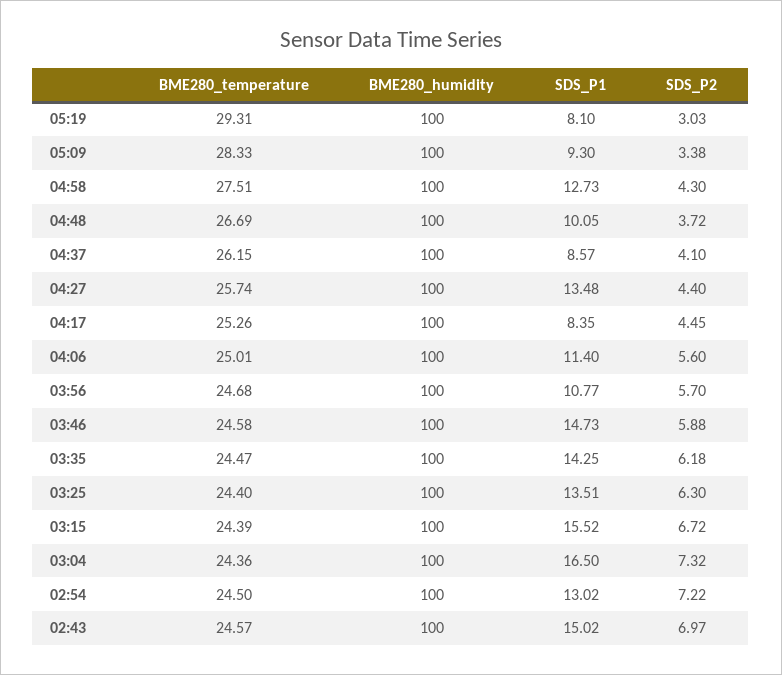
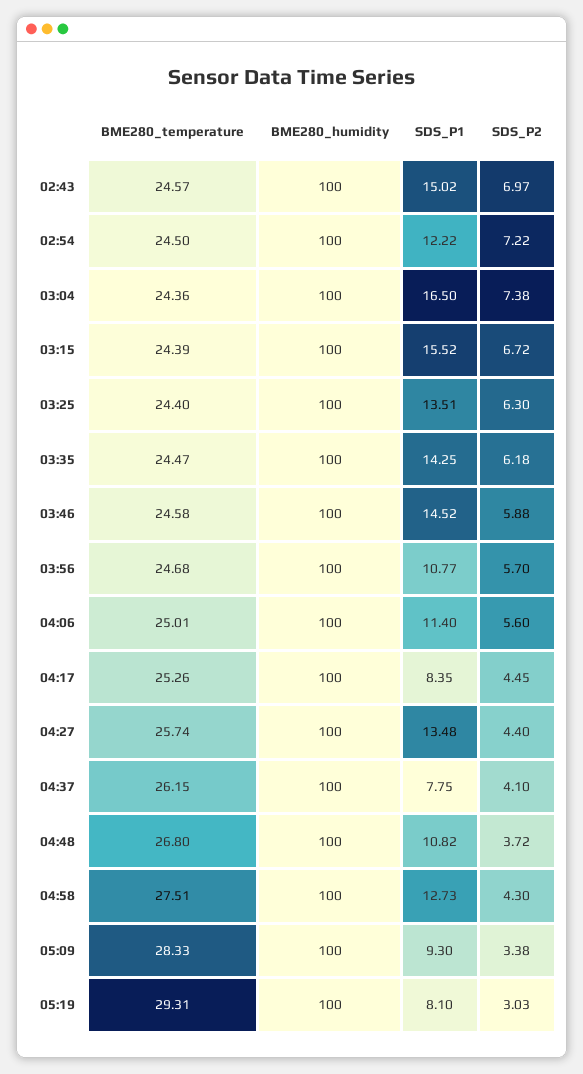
BME280_temperature, 04:48: 26.69 -> 26.8
SDS_P1, 04:48: 10.05 -> 10.82
SDS_P1, 04:37: 8.57 -> 7.75
SDS_P1, 03:46: 14.73 -> 14.52
SDS_P2, 03:04: 7.32 -> 7.38
SDS_P1, 02:54: 13.02 -> 12.22

